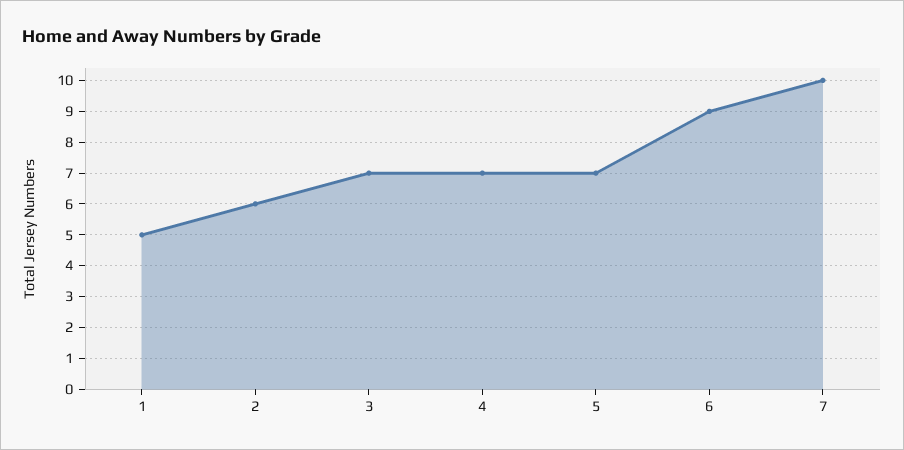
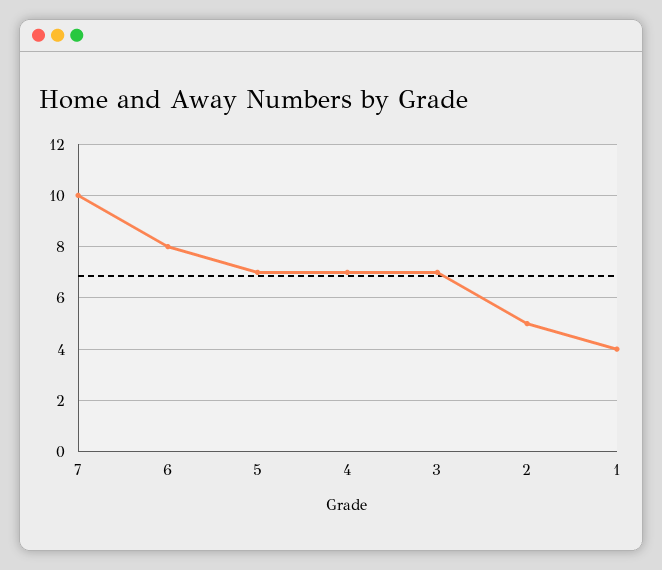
1: 5 -> 4
2: 6 -> 5
6: 9 -> 8

